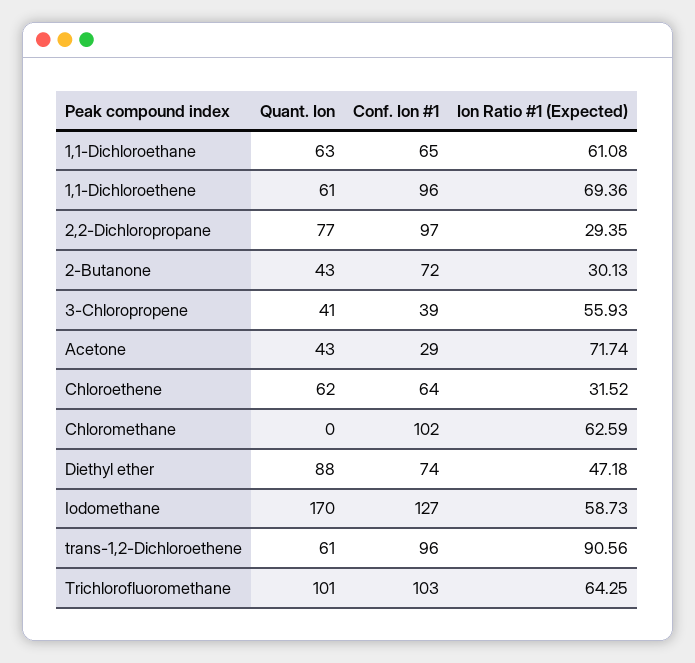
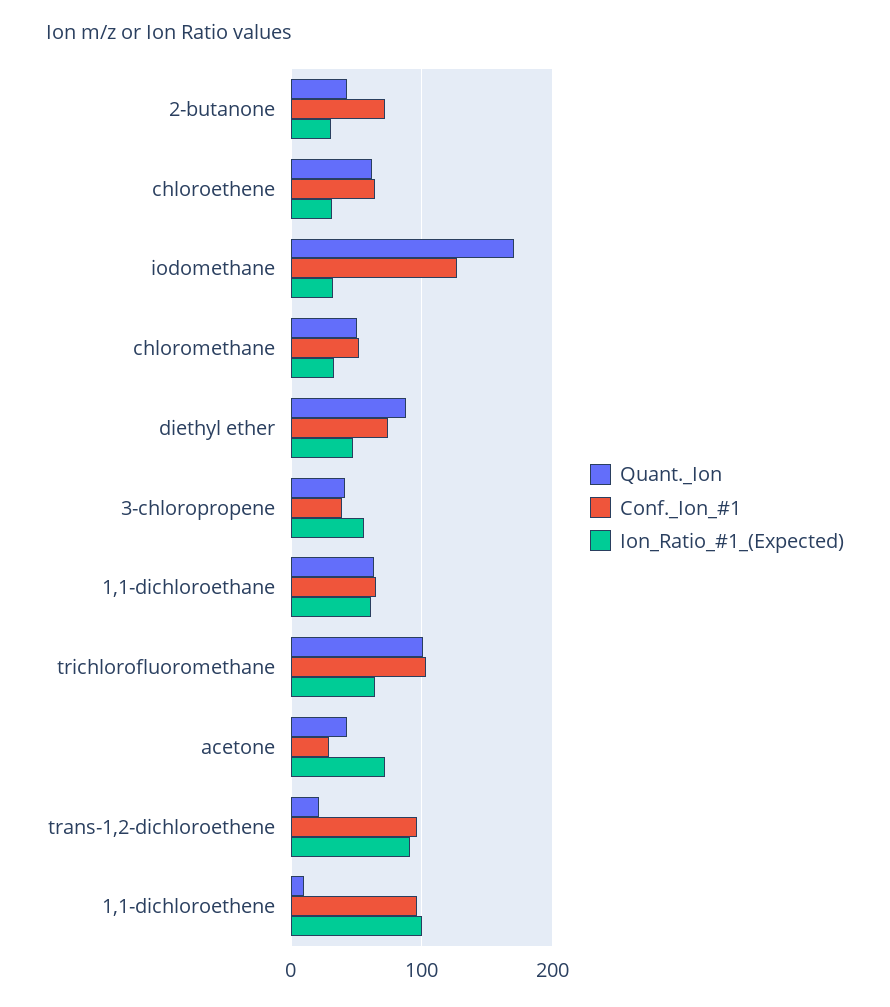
Quant. Ion, 1,1-Dichloroethene: 61 -> 10
Ion Ratio #1 (Expected), 1,1-Dichloroethene: 69.36 -> 100
Quant. Ion, 2,2-Dichloropropane: 77 -> none
Conf. Ion #1, 2,2-Dichloropropane: 97 -> none
Ion Ratio #1 (Expected), 2,2-Dichloropropane: 29.35 -> none
Quant. Ion, Chloromethane: 0 -> 50
Conf. Ion #1, Chloromethane: 102 -> 50
Ion Ratio #1 (Expected), Chloromethane: 62.59 -> 30
Ion Ratio #1 (Expected), Iodomethane: 58.73 -> 30
Quant. Ion, trans-1,2-Dichloroethene: 61 -> 20

